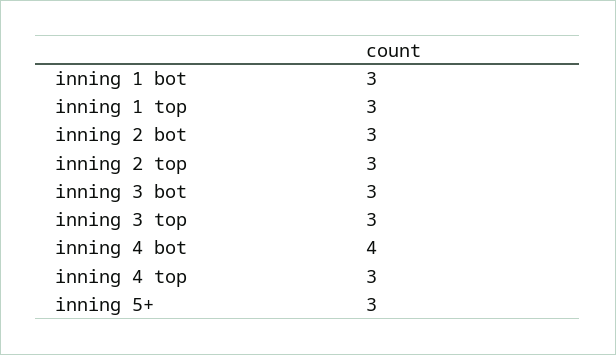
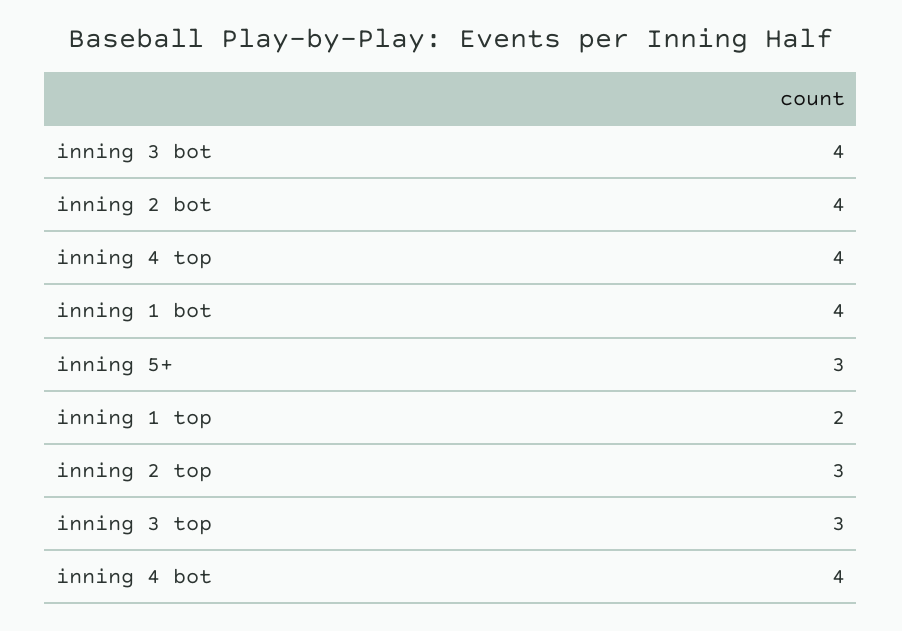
inning 1 bot: 3 -> 4
inning 1 top: 3 -> 2
inning 2 bot: 3 -> 4
inning 3 bot: 3 -> 4
inning 4 top: 3 -> 4

